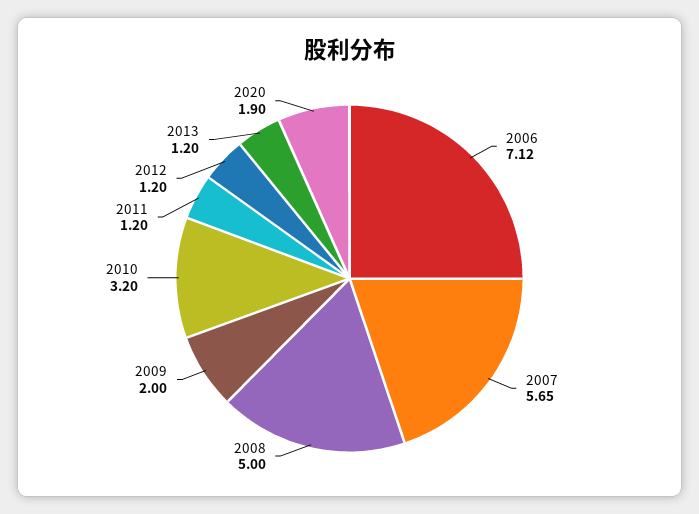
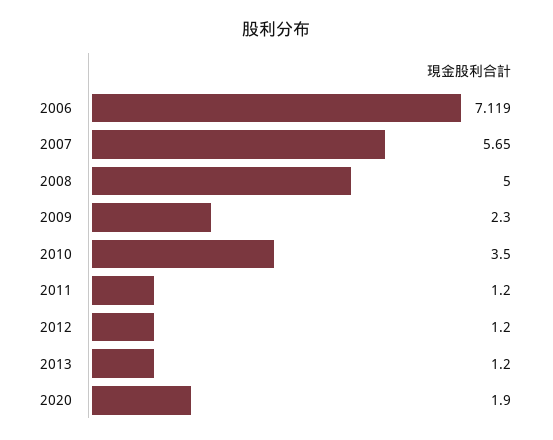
2009: 2 -> 2.3
2010: 3.2 -> 3.5

